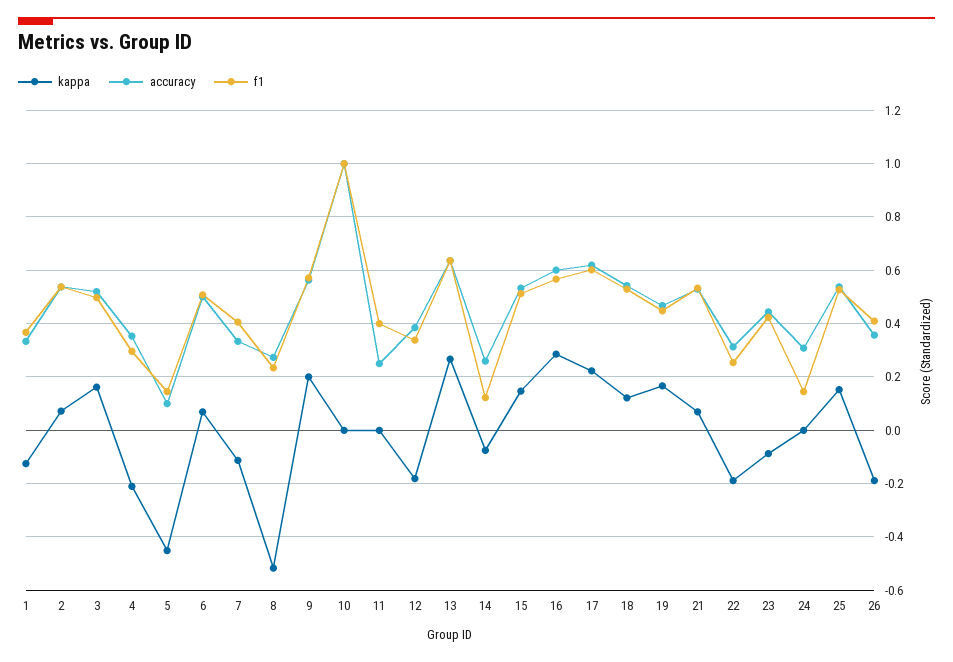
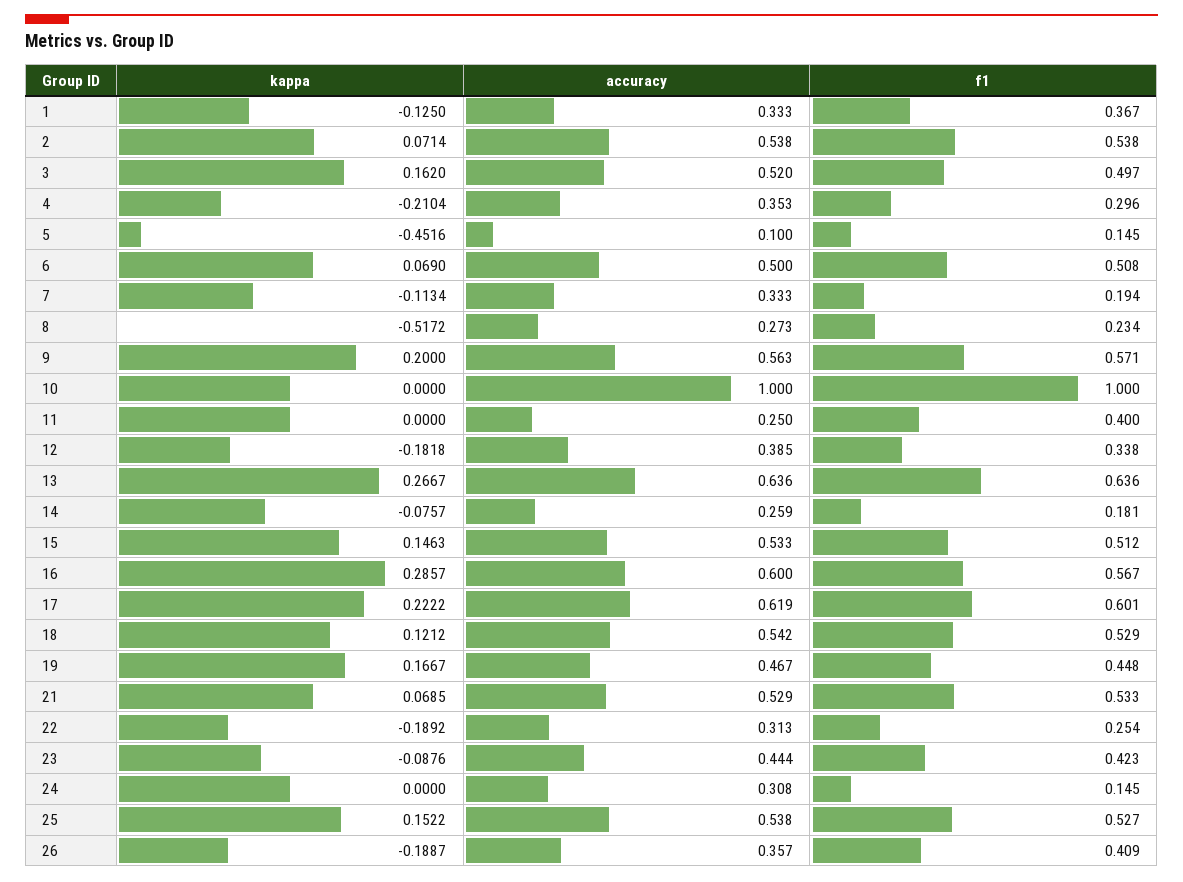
f1, 7: 0.4 -> 0.194
f1, 14: 0.125 -> 0.181

